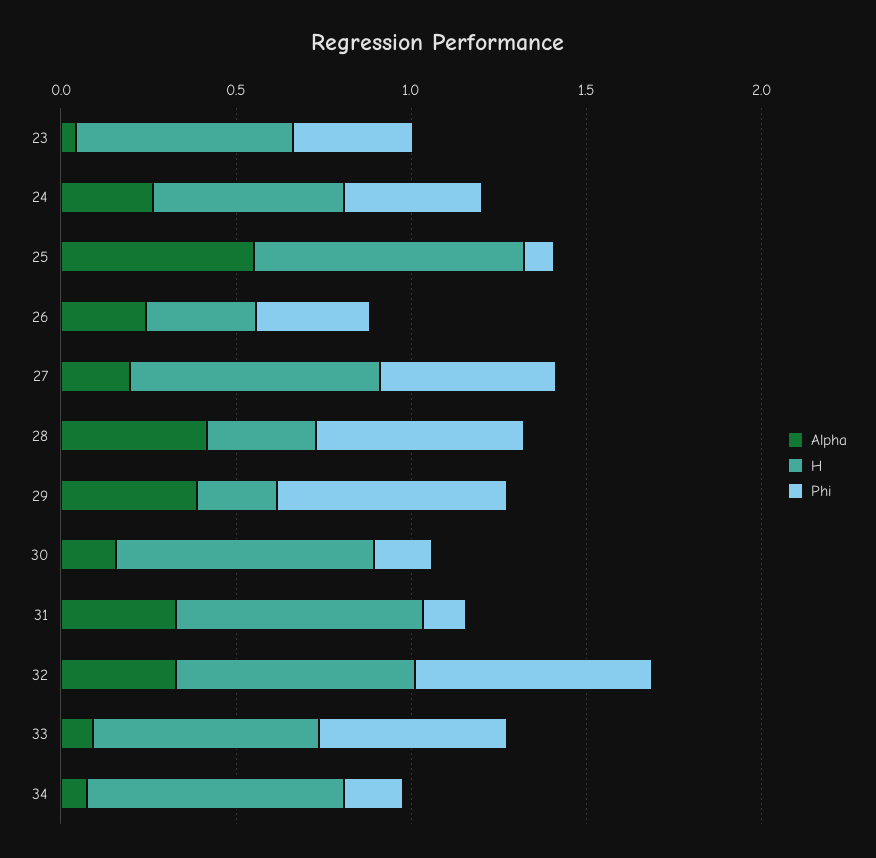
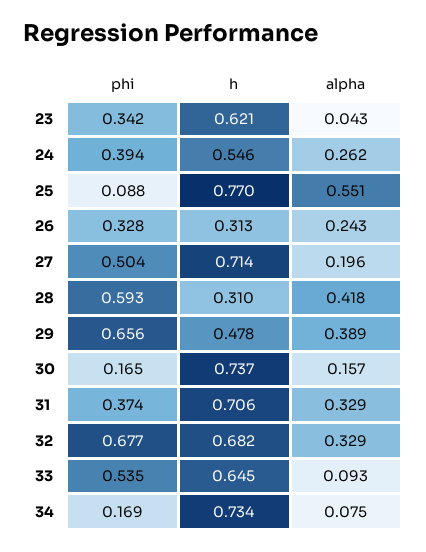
H, 29: 0.2 -> 0.478
Phi, 31: 0.1 -> 0.374

